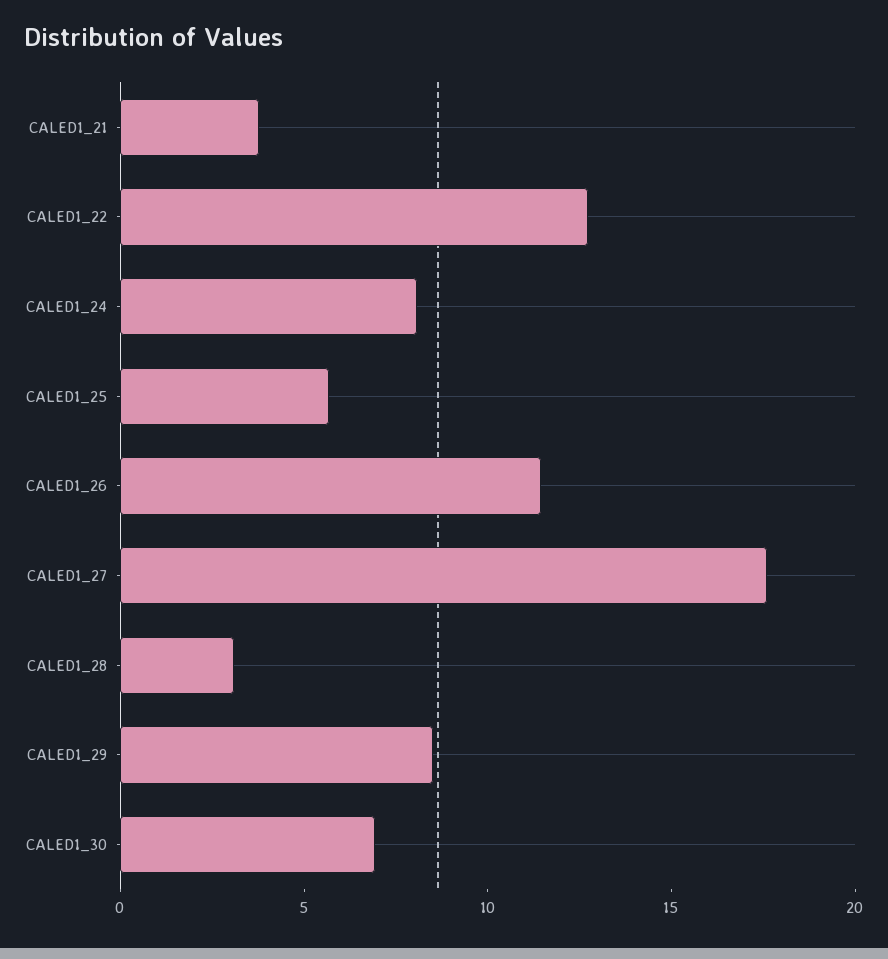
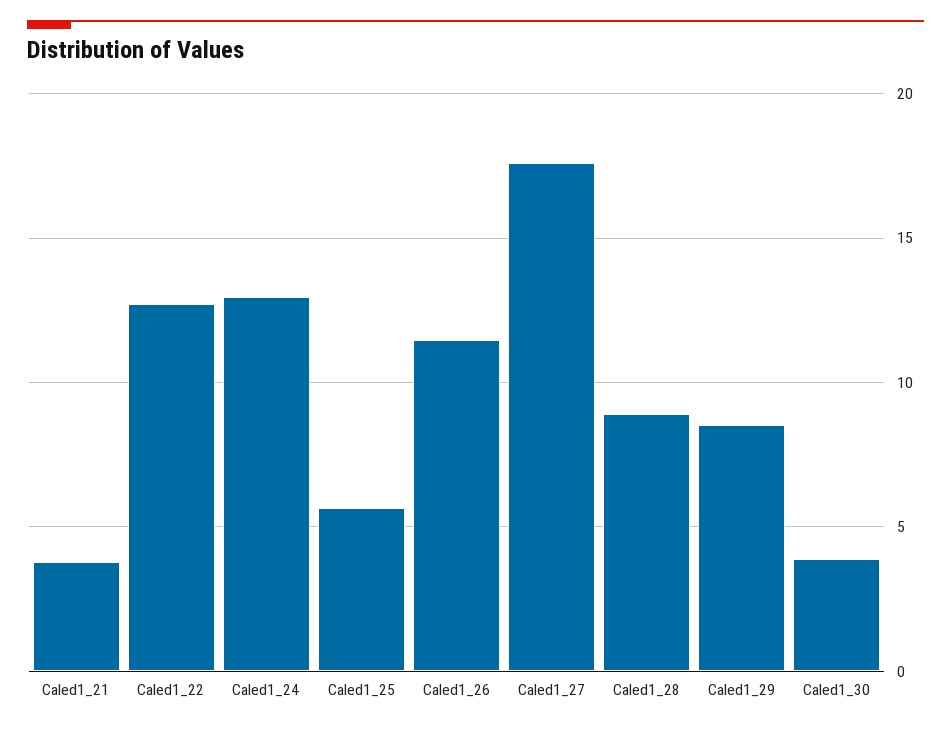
CALED1_24: 8 -> 13
CALED1_28: 3 -> 9
CALED1_30: 7 -> 4

